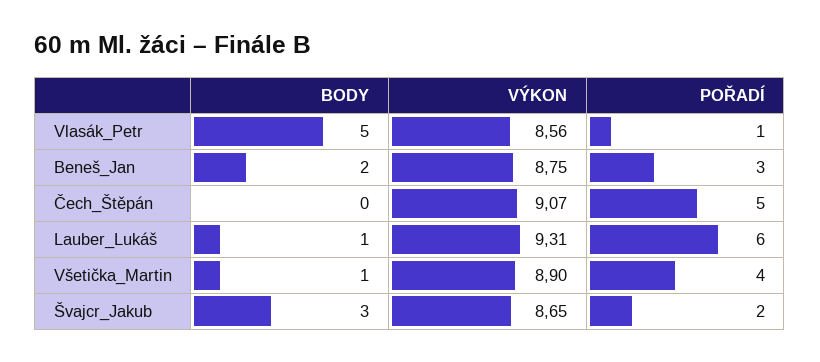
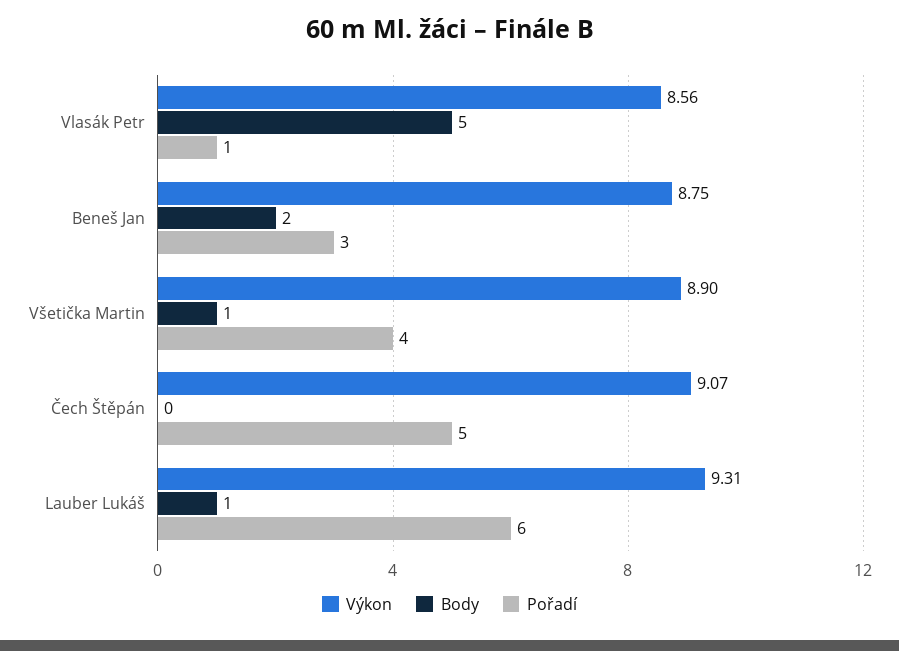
BODY, Švajcr_Jakub: 3 -> none
VÝKON, Švajcr_Jakub: 8.65 -> none
POŘADÍ, Švajcr_Jakub: 2 -> none

